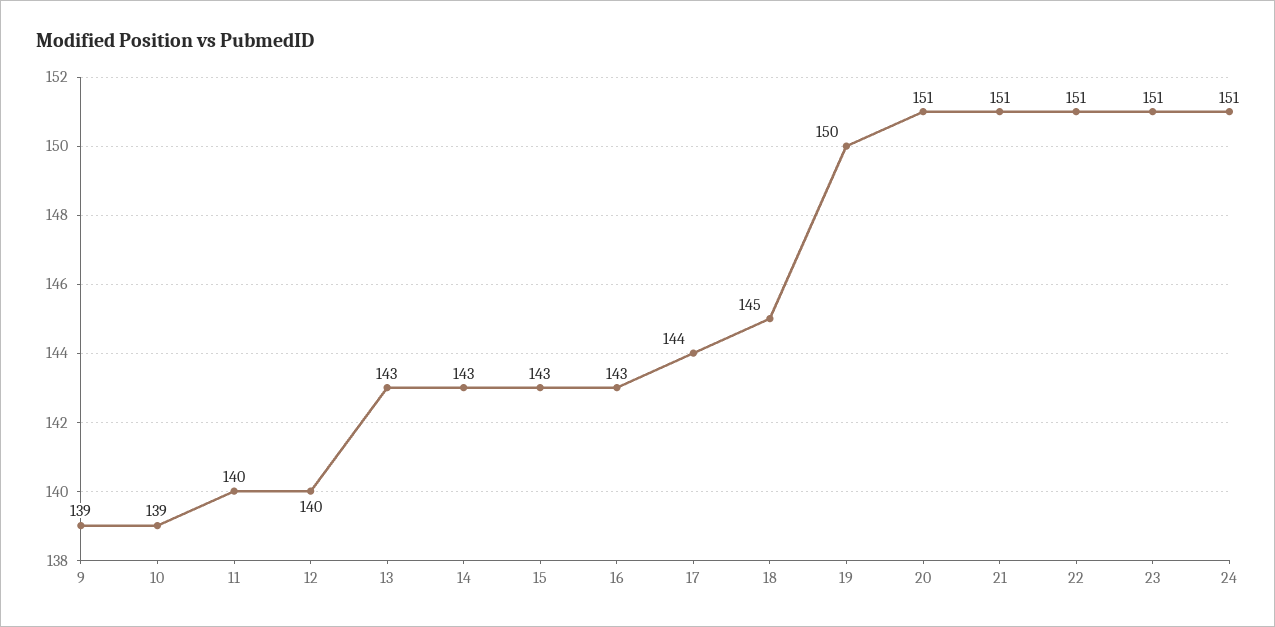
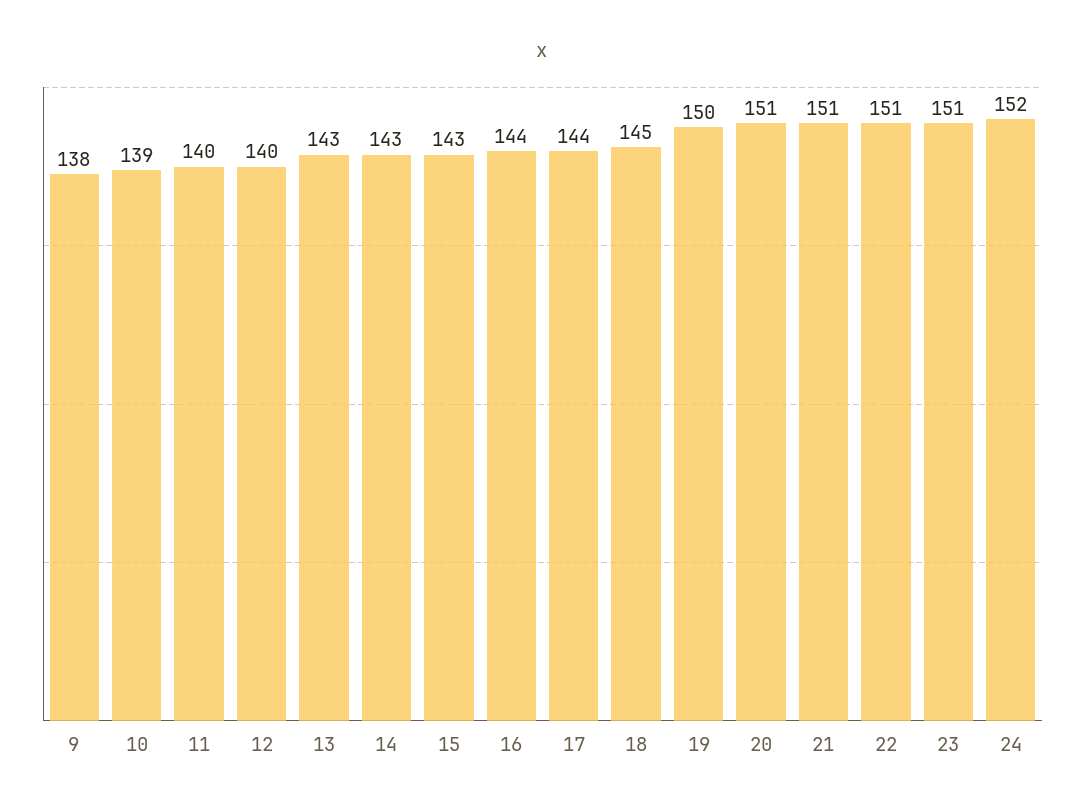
9: 139 -> 138
16: 143 -> 144
24: 151 -> 152

